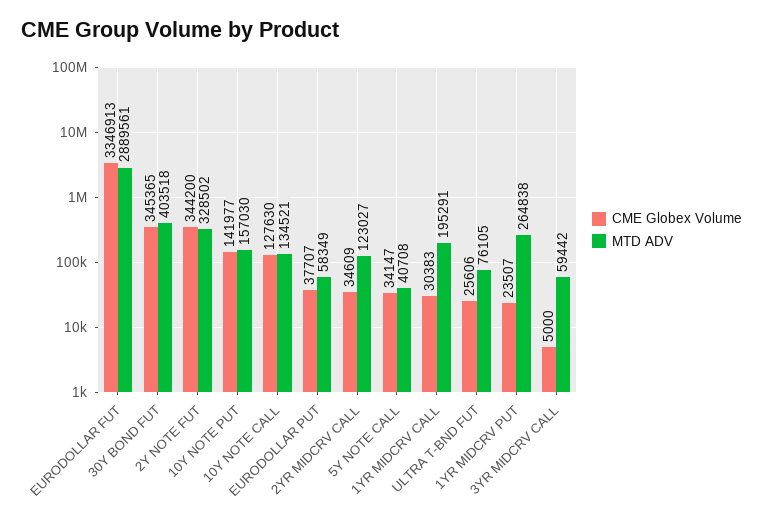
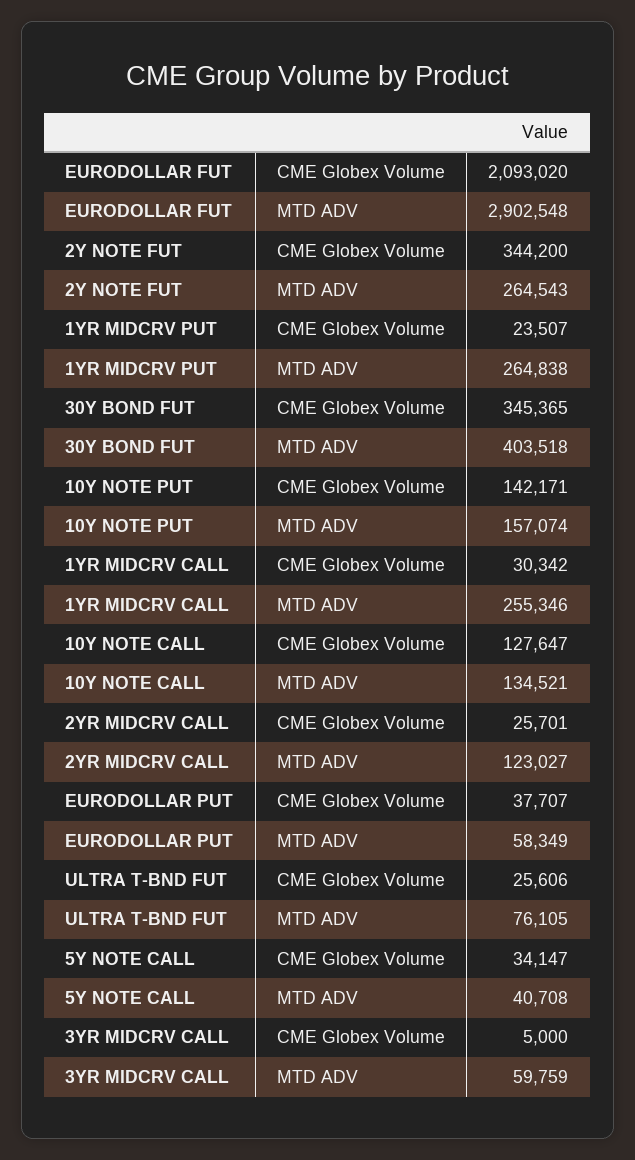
CME Globex Volume, EURODOLLAR FUT: 3346913 -> 2093020
MTD ADV, EURODOLLAR FUT: 2889561 -> 2902548
MTD ADV, 2Y NOTE FUT: 328502 -> 264543
CME Globex Volume, 10Y NOTE PUT: 141977 -> 142171
MTD ADV, 10Y NOTE PUT: 157030 -> 157074
CME Globex Volume, 10Y NOTE CALL: 127630 -> 127647
CME Globex Volume, 2YR MIDCRV CALL: 34609 -> 25701
CME Globex Volume, 1YR MIDCRV CALL: 30383 -> 30342
MTD ADV, 1YR MIDCRV CALL: 195291 -> 255346
MTD ADV, 3YR MIDCRV CALL: 59442 -> 59759

